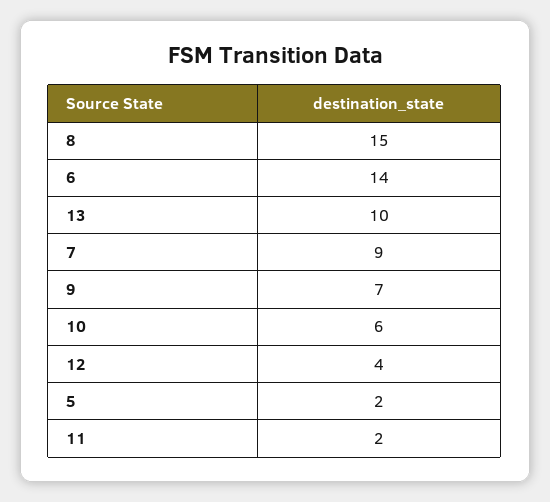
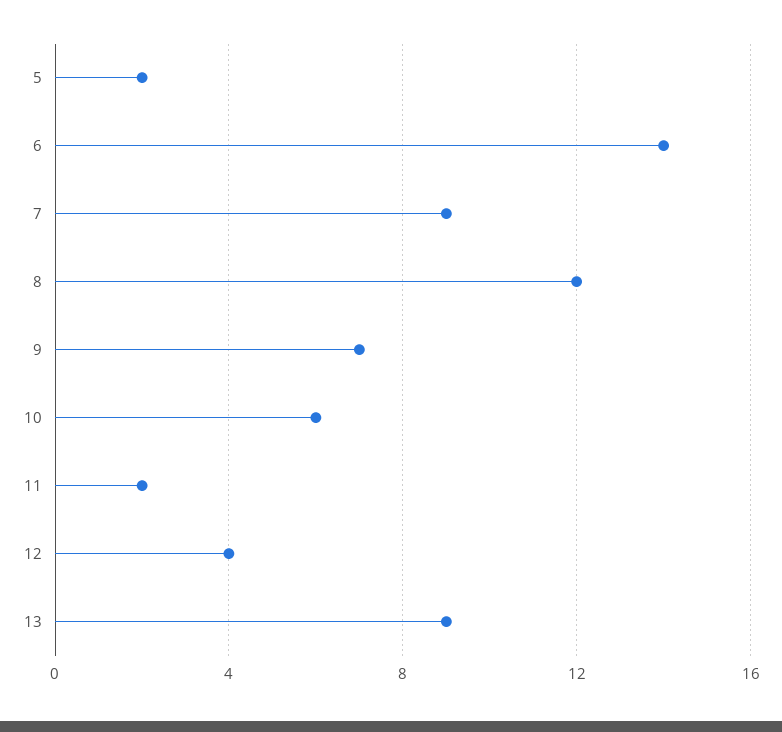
8: 15 -> 12
13: 10 -> 9

